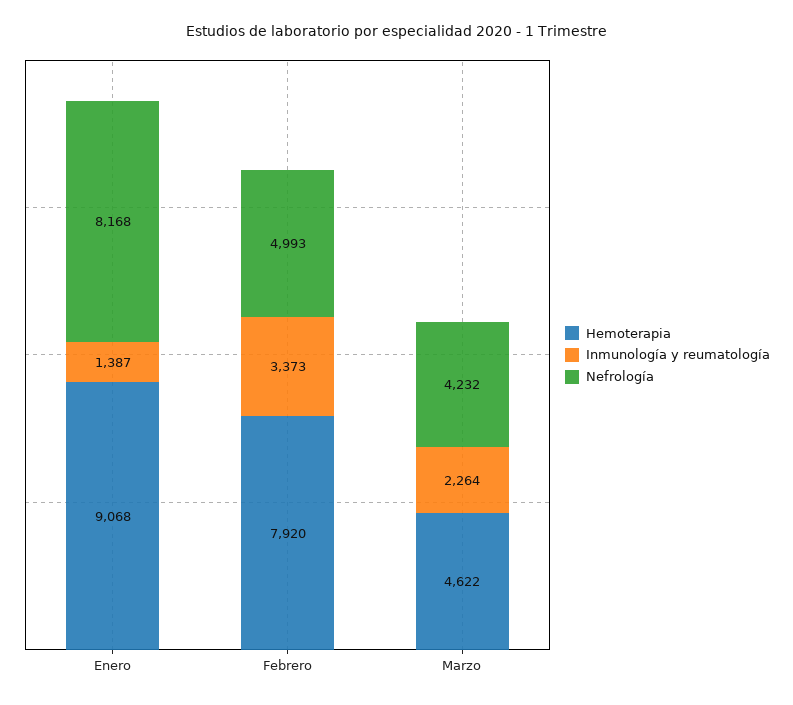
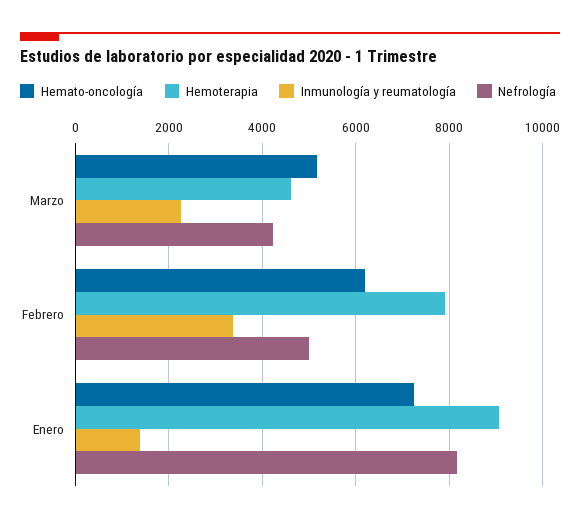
Hemato-oncología, Marzo: none -> 5200
Hemato-oncología, Febrero: none -> 6200
Hemato-oncología, Enero: none -> 7200

